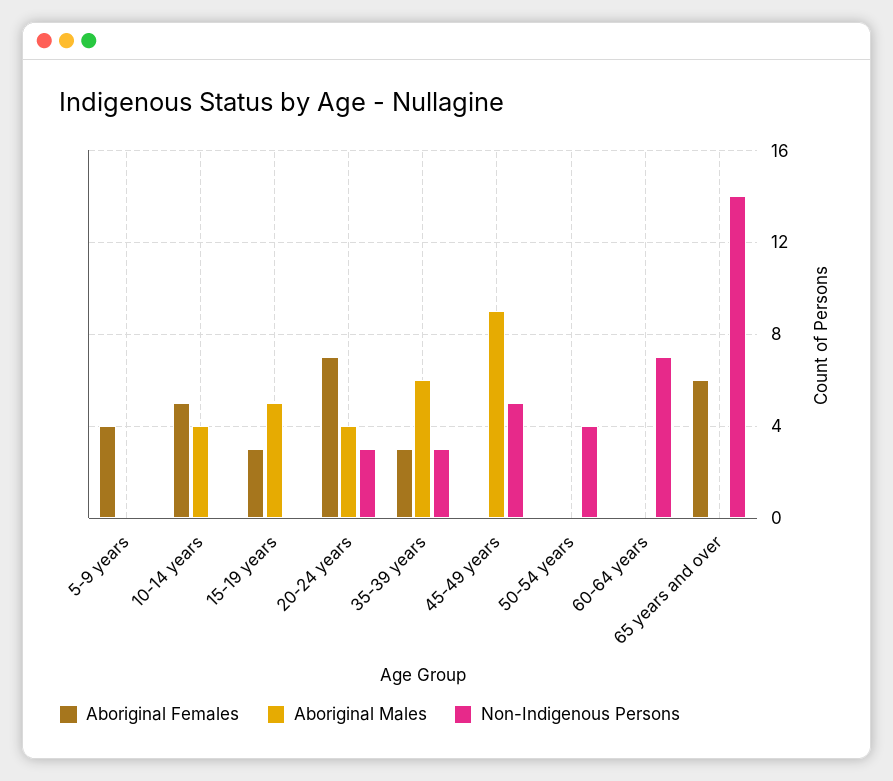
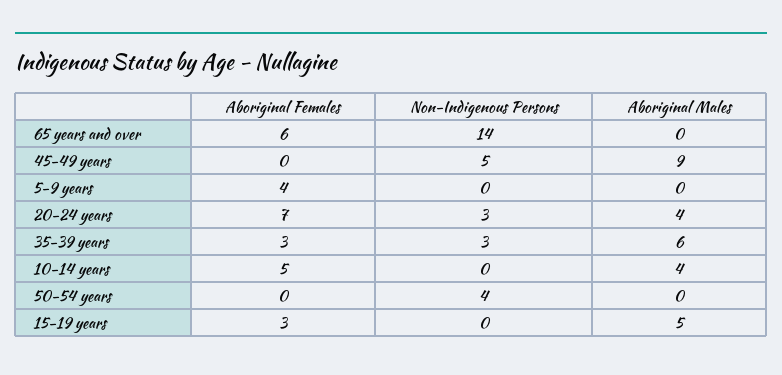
Aboriginal Females, 60-64 years: 0 -> none
Aboriginal Males, 60-64 years: 0 -> none
Non-Indigenous Persons, 60-64 years: 7 -> none

